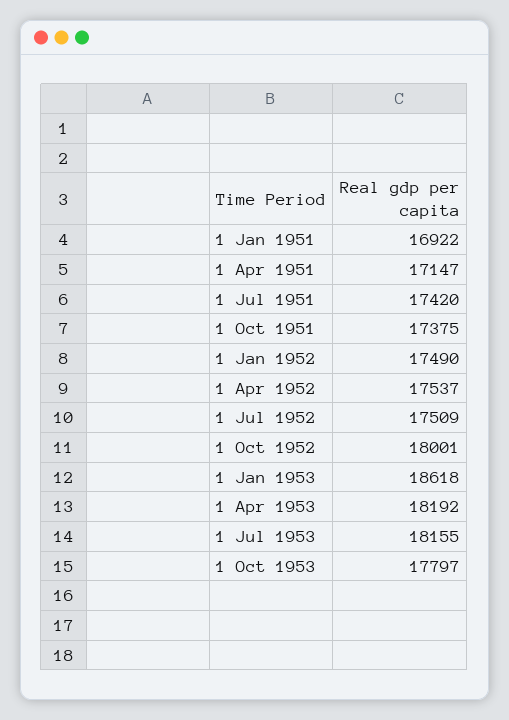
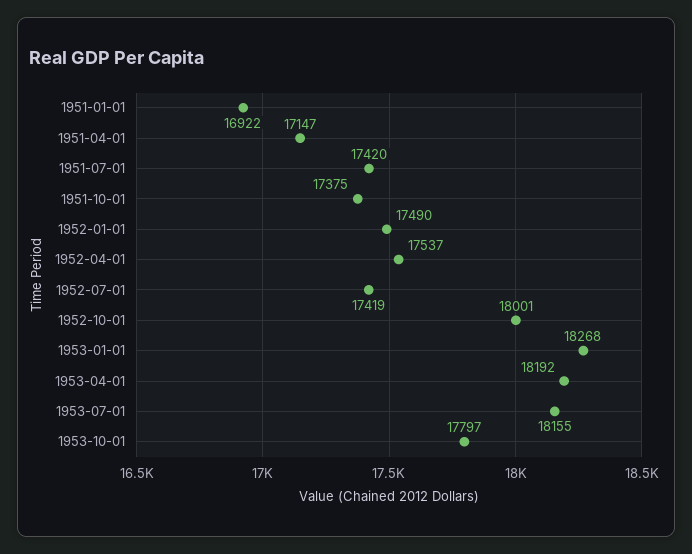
1 Jul 1952: 17509 -> 17419
1 Jan 1953: 18618 -> 18268

